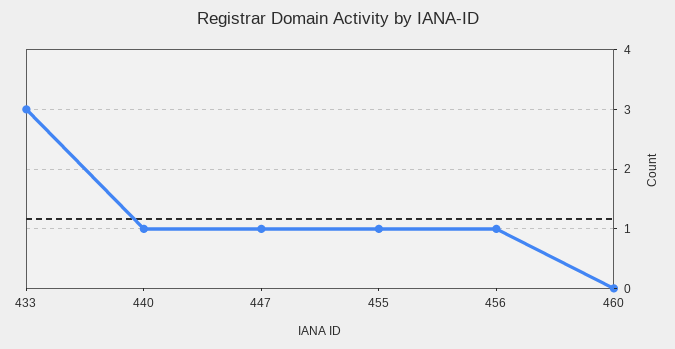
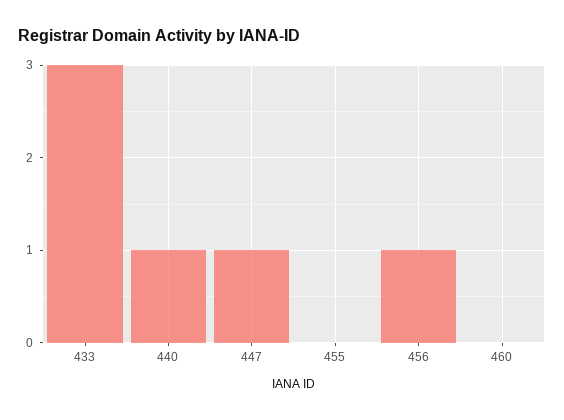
455: 1 -> 0

